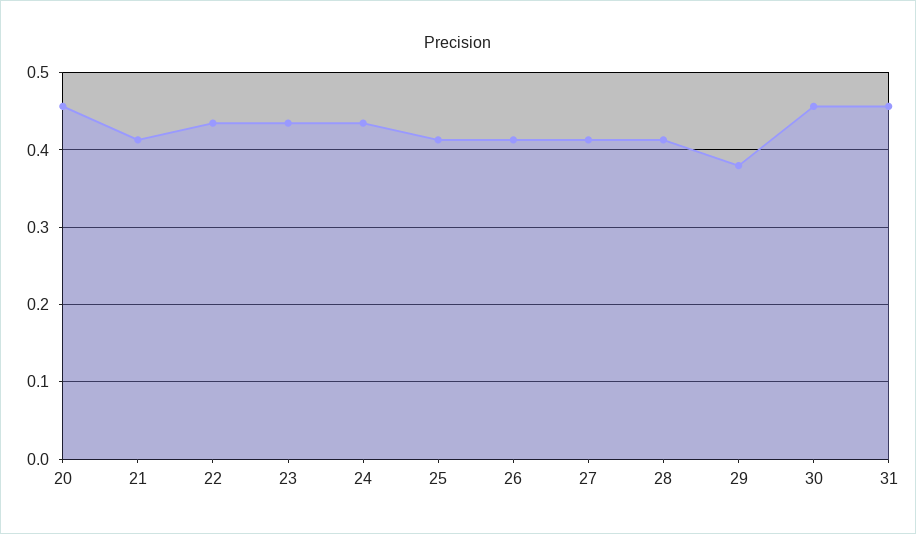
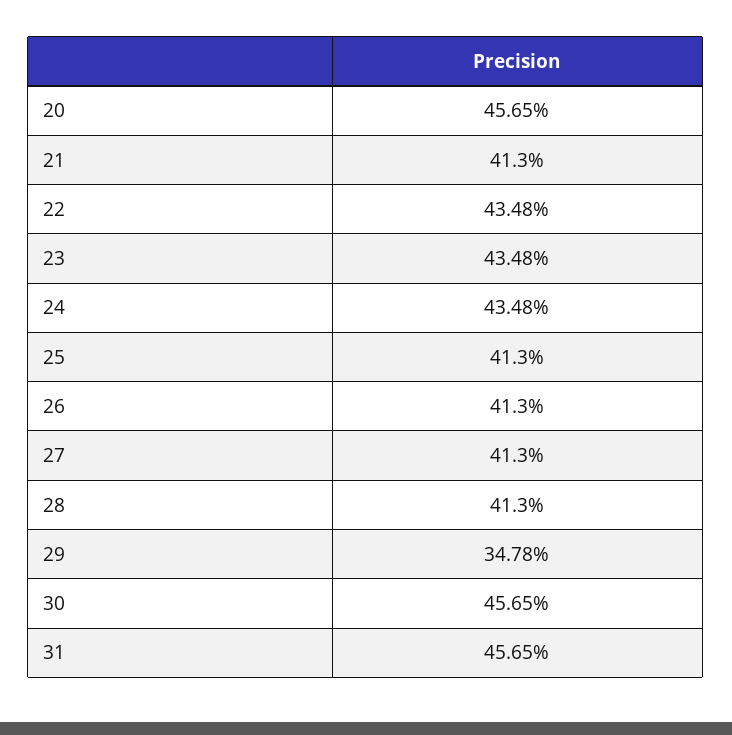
29: 0.38 -> 0.3478

